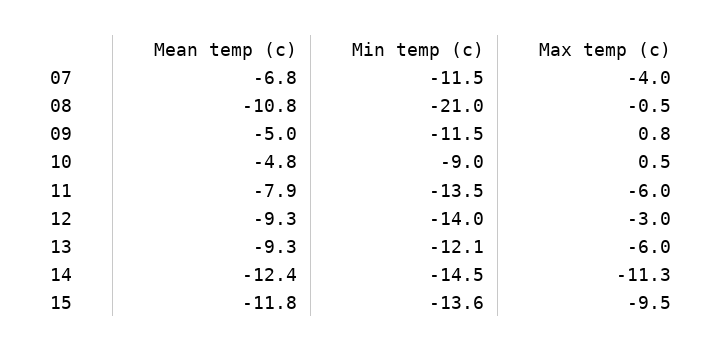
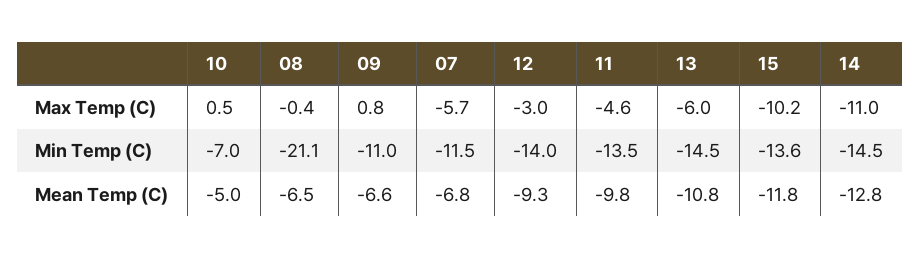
Max temp (c), 07: -4 -> -5.7
Mean temp (c), 08: -10.8 -> -6.5
Min temp (c), 08: -21 -> -21.1
Max temp (c), 08: -0.5 -> -0.4
Mean temp (c), 09: -5 -> -6.6
Min temp (c), 09: -11.5 -> -11
Mean temp (c), 10: -4.8 -> -5
Min temp (c), 10: -9 -> -7
Mean temp (c), 11: -7.9 -> -9.8
Max temp (c), 11: -6 -> -4.6
Mean temp (c), 13: -9.3 -> -10.8
Min temp (c), 13: -12.1 -> -14.5
Mean temp (c), 14: -12.4 -> -12.8
Max temp (c), 14: -11.3 -> -11
Max temp (c), 15: -9.5 -> -10.2

